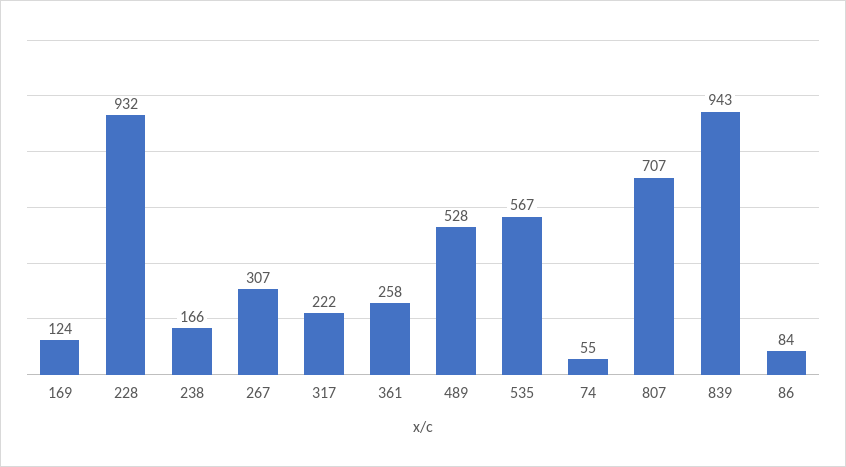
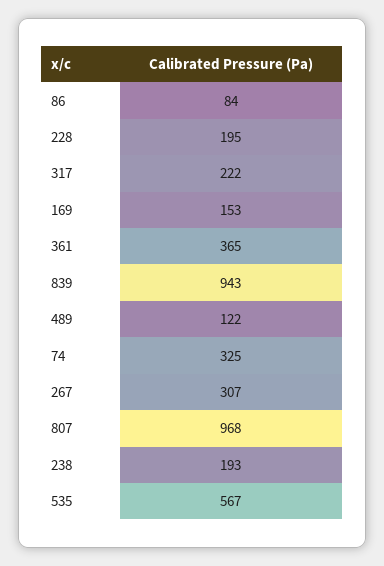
169: 124 -> 153
228: 932 -> 195
238: 166 -> 193
361: 258 -> 365
489: 528 -> 122
74: 55 -> 325
807: 707 -> 968

